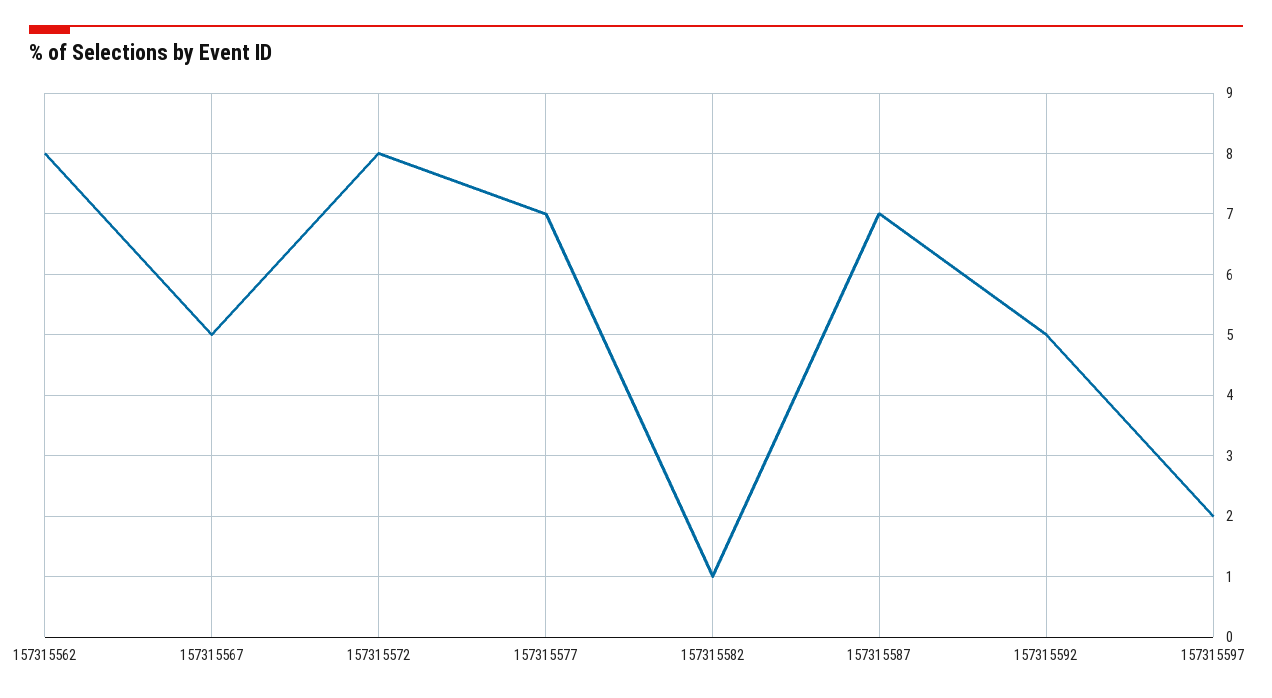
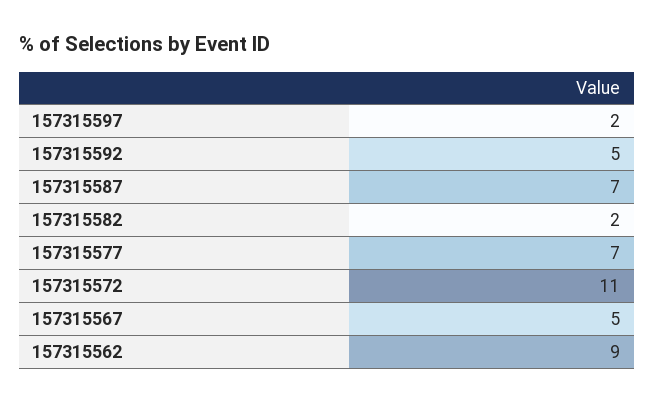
157315562: 8 -> 9
157315572: 8 -> 11
157315582: 1 -> 2

